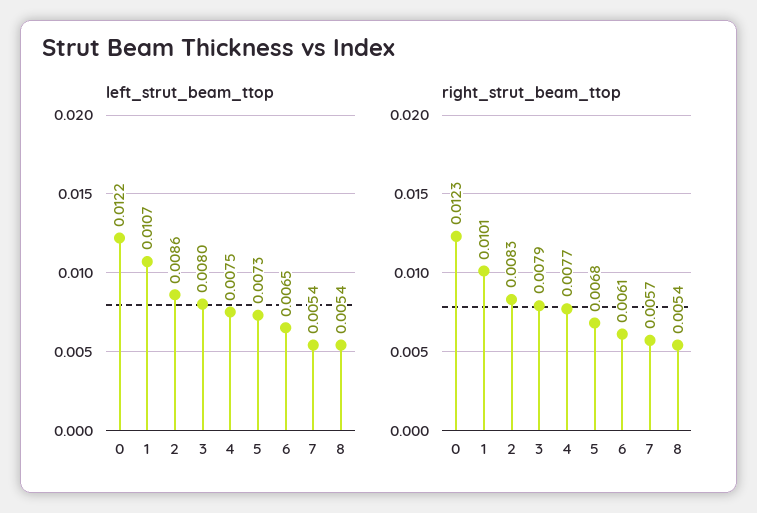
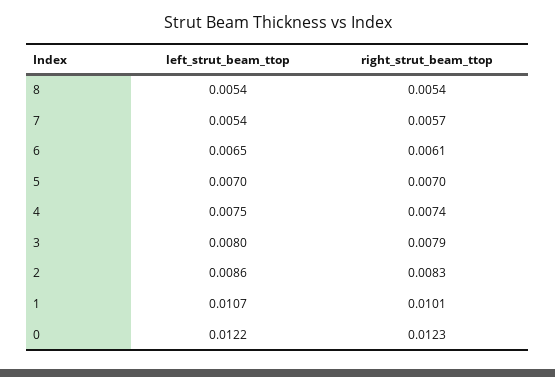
left_strut_beam_ttop, 5: 0.0073 -> 0.007
right_strut_beam_ttop, 4: 0.0077 -> 0.0074
right_strut_beam_ttop, 5: 0.0068 -> 0.007

